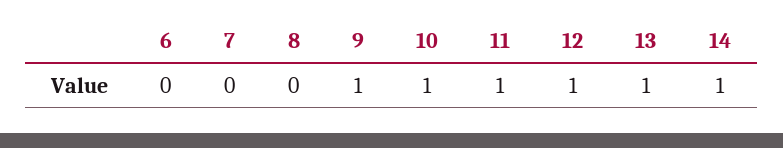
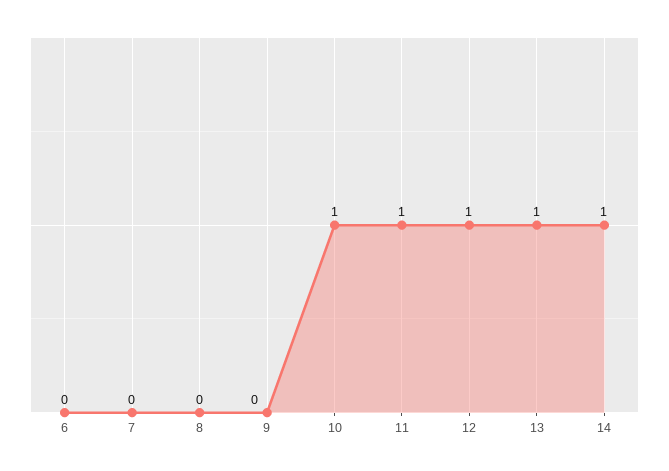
9: 1 -> 0

